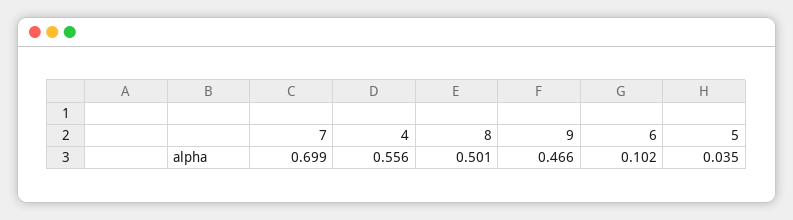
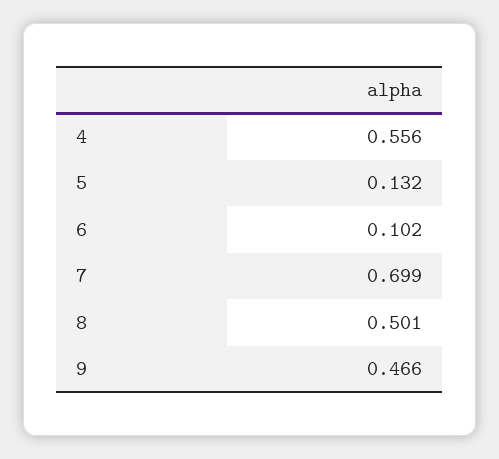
5: 0.035 -> 0.132

